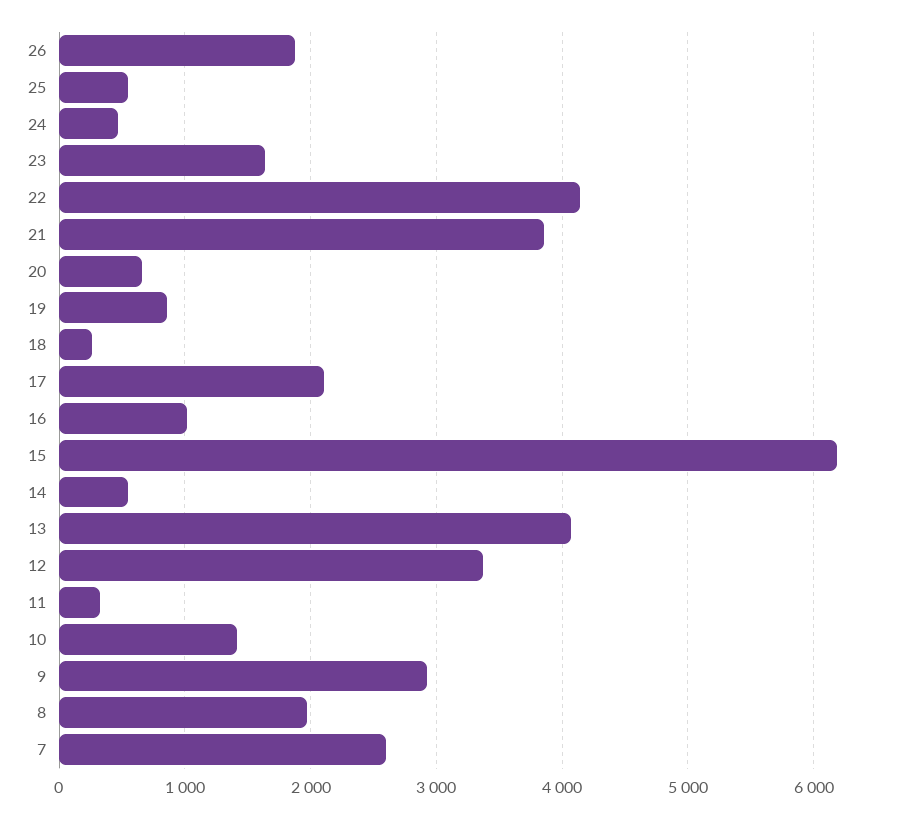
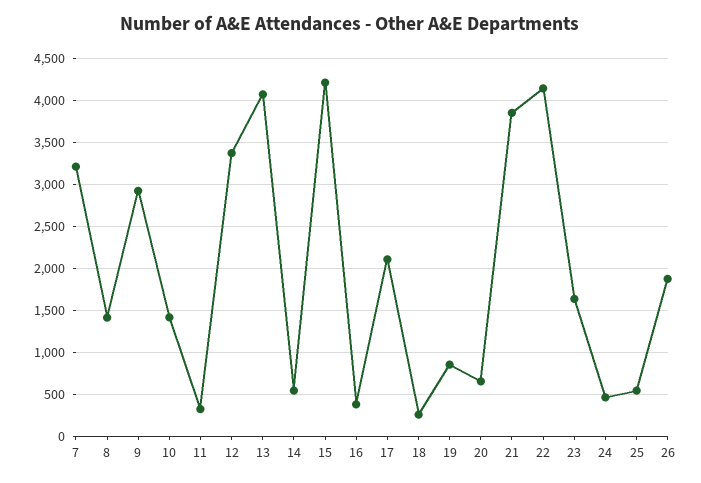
16: 1000 -> 400
15: 6200 -> 4200
8: 2000 -> 1400
7: 2600 -> 3200

